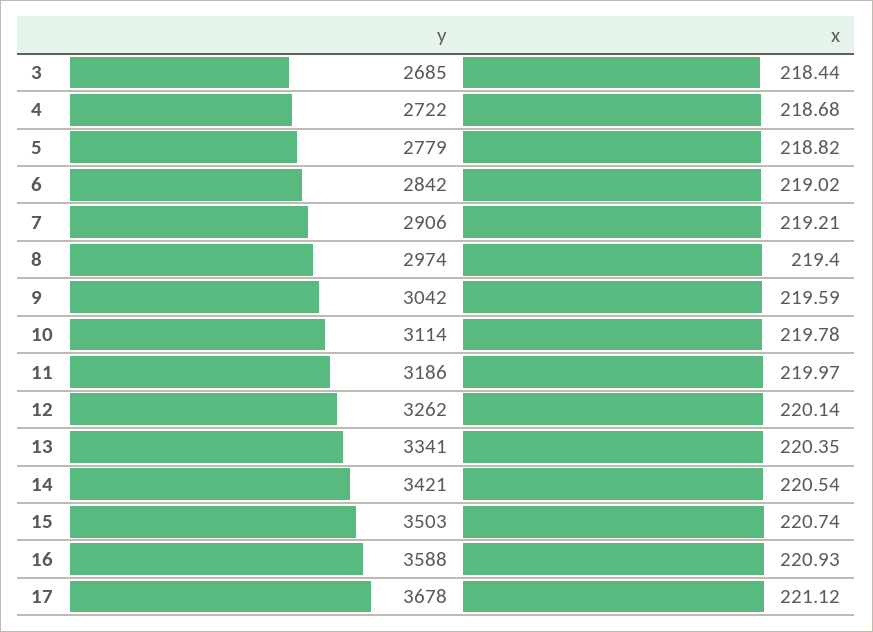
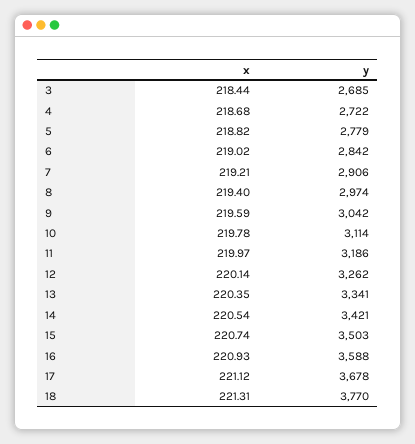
x, 18: none -> 221.31
y, 18: none -> 3770

